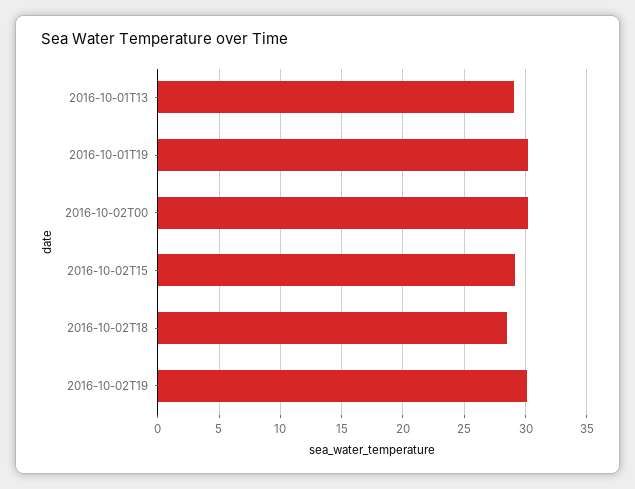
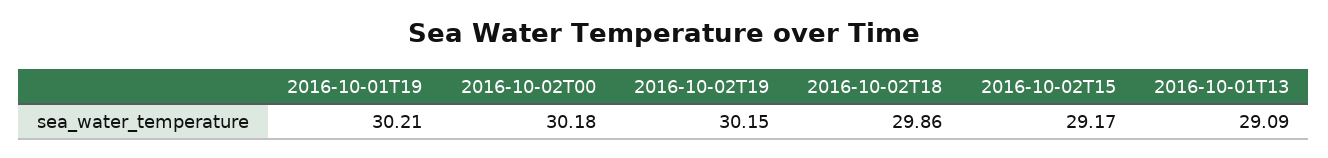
2016-10-02T18: 28.5 -> 29.86

